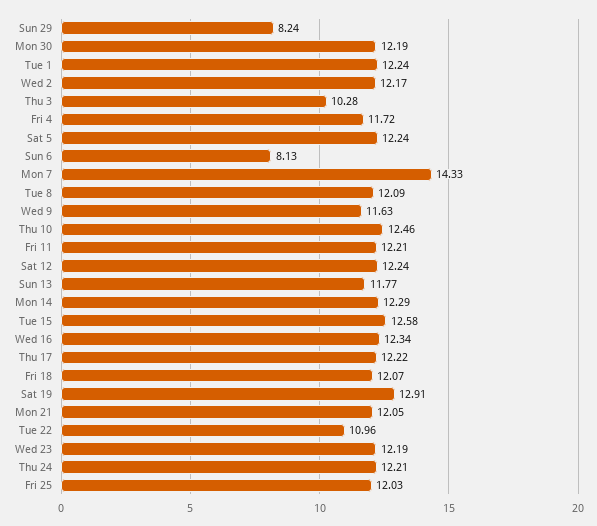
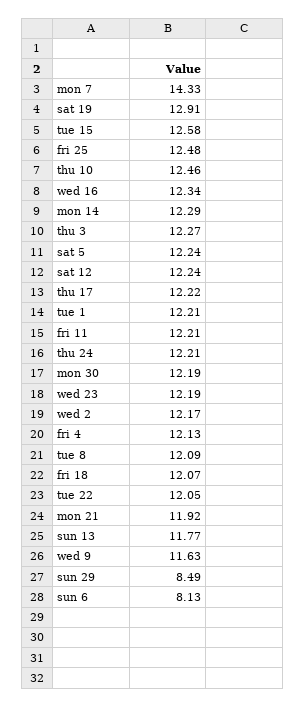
Sun 29: 8.24 -> 8.49
Tue 1: 12.24 -> 12.21
Thu 3: 10.28 -> 12.27
Fri 4: 11.72 -> 12.13
Mon 21: 12.05 -> 11.92
Tue 22: 10.96 -> 12.05
Fri 25: 12.03 -> 12.48

